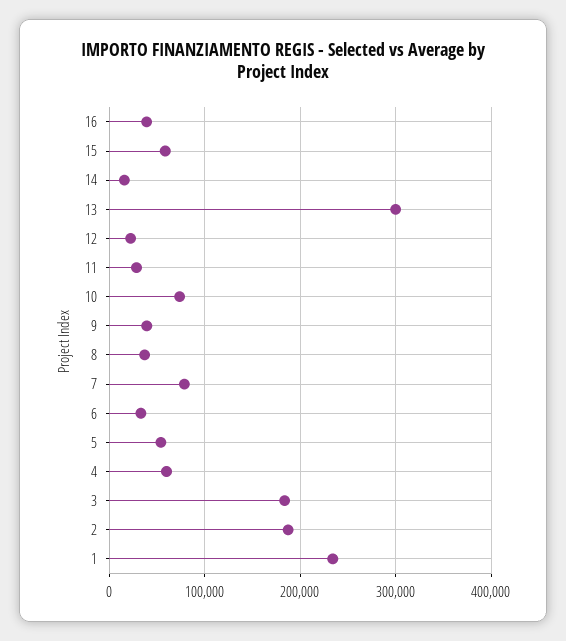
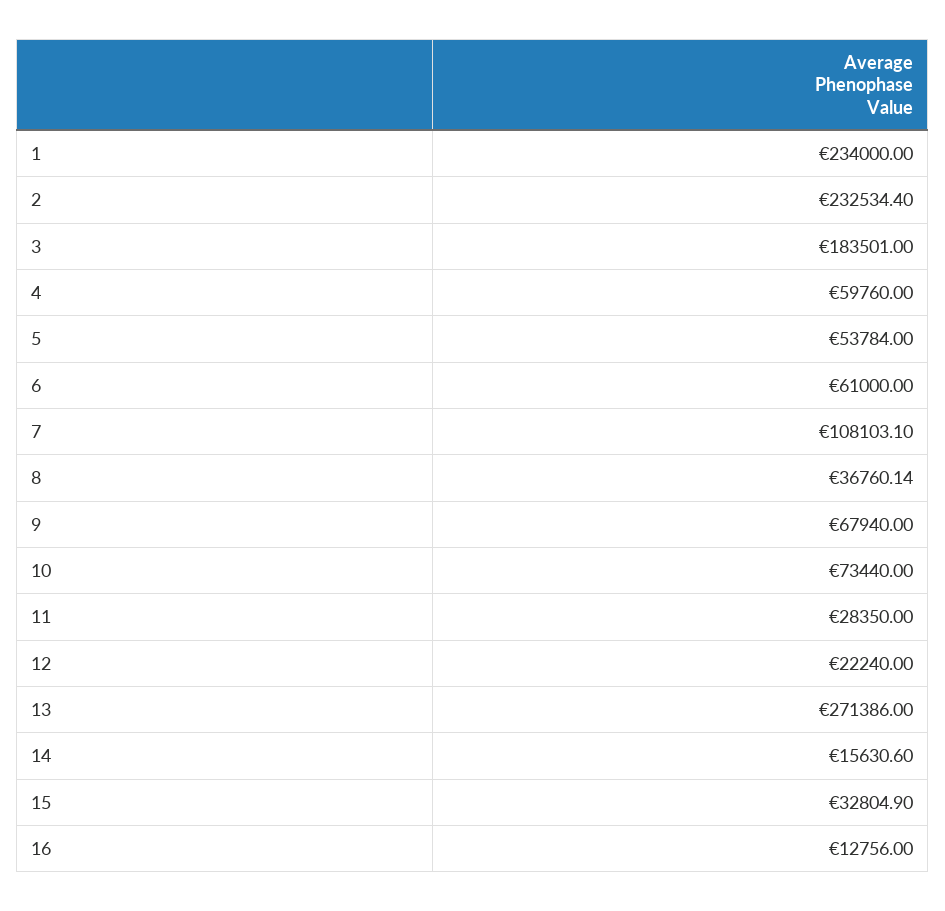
16: 40000 -> 12756
15: 60000 -> 32804.9
13: 300000 -> 271386
9: 40000 -> 67940
7: 80000 -> 108103.1
6: 30000 -> 61000
2: 190000 -> 232534.4

